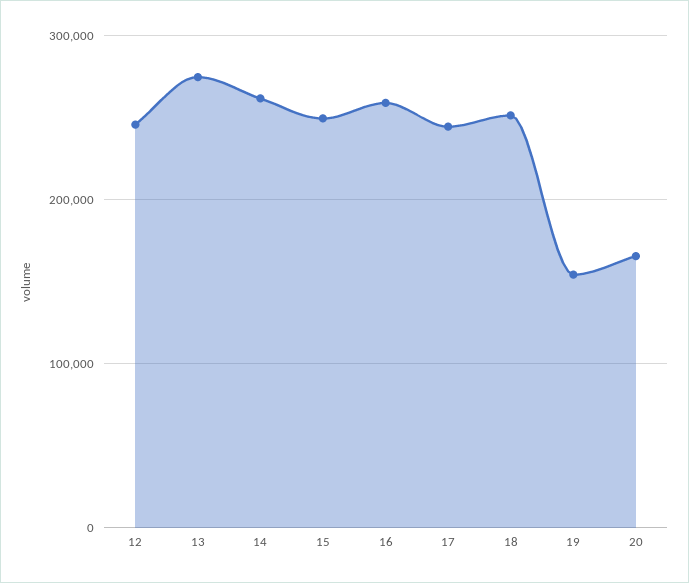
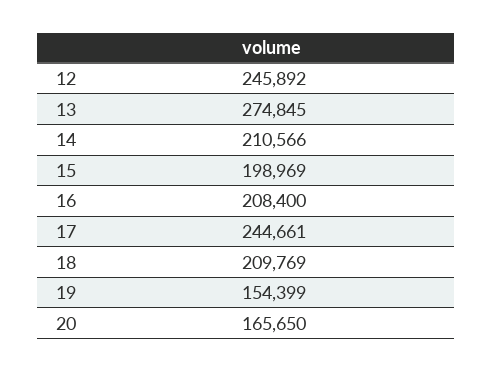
14: 260000 -> 210566
15: 250000 -> 198969
16: 260000 -> 208400
18: 250000 -> 209769

